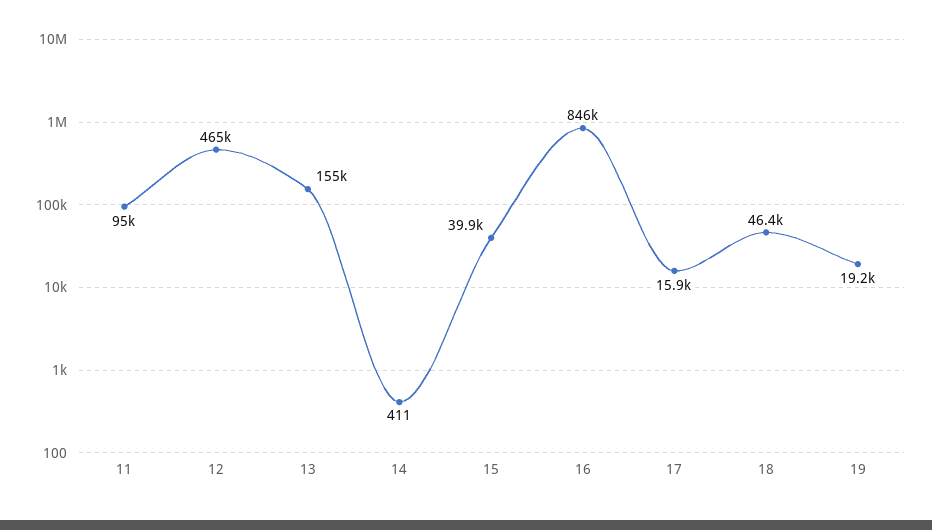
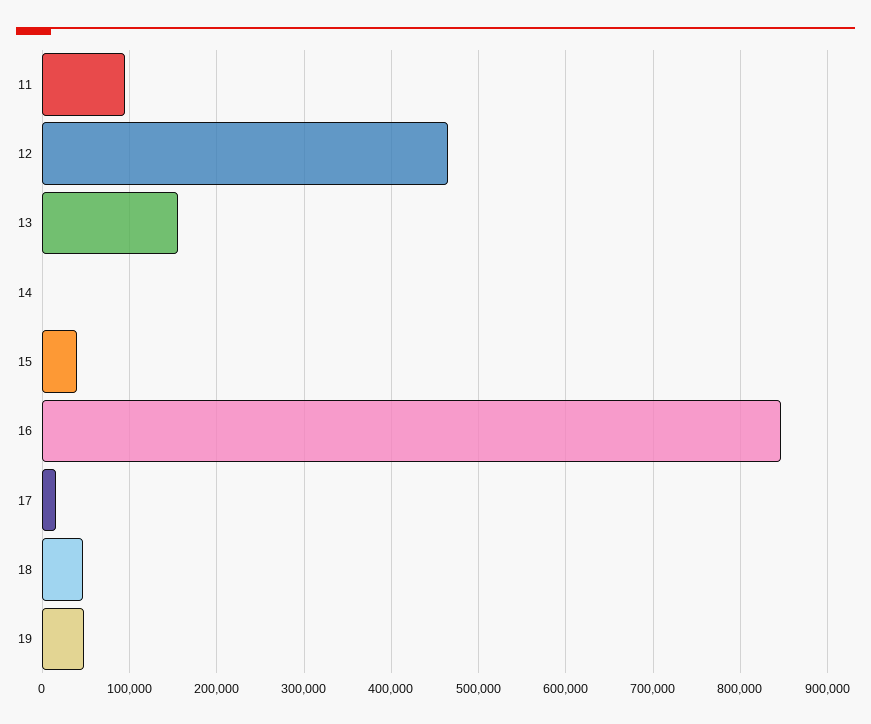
19: 19200 -> 50000

